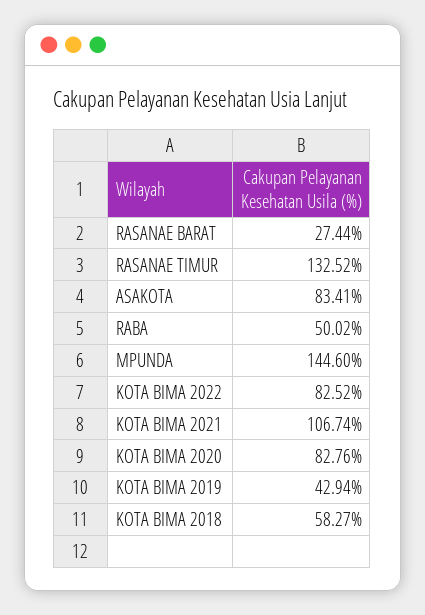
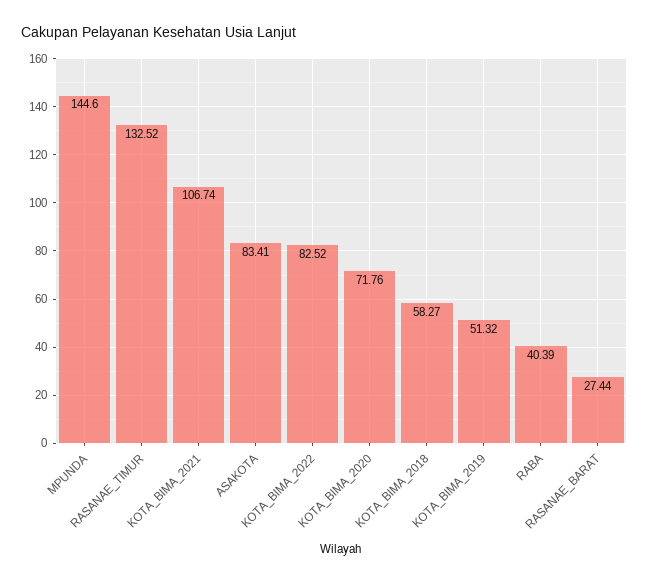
RABA: 50.02 -> 40.39
KOTA BIMA 2020: 82.76 -> 71.76
KOTA BIMA 2019: 42.94 -> 51.32

